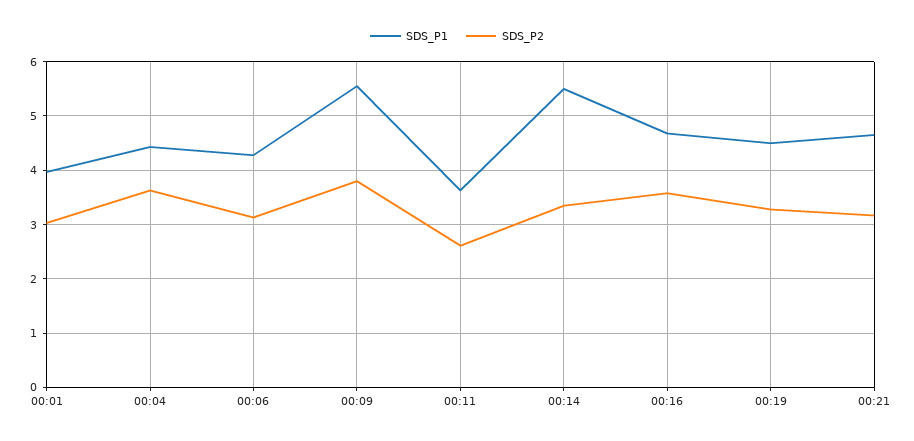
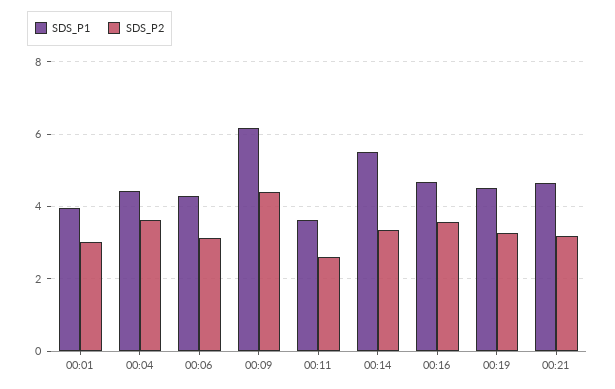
SDS_P1, 00:09: 5.6 -> 6.2
SDS_P2, 00:09: 3.8 -> 4.4

